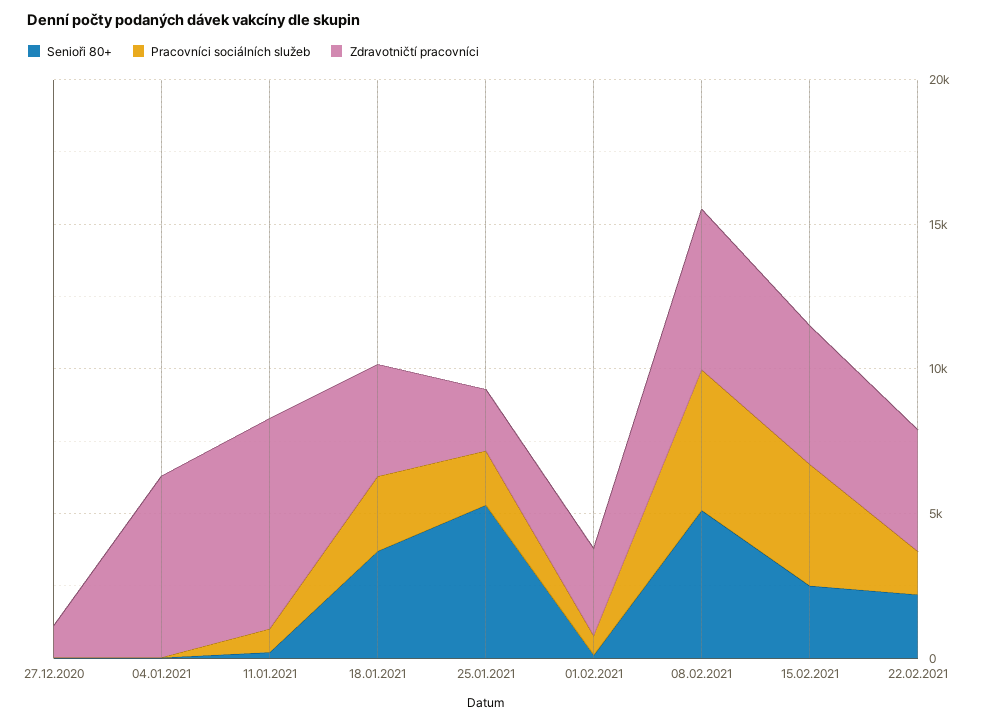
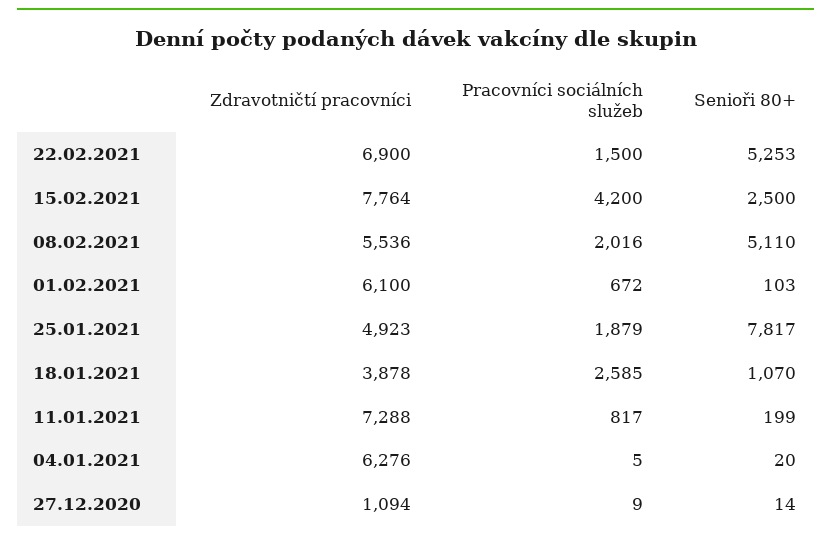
Senioři 80+, 18.01.2021: 4000 -> 1070
Senioři 80+, 25.01.2021: 5000 -> 7817
Zdravotničtí pracovníci, 25.01.2021: 2000 -> 4923
Zdravotničtí pracovníci, 01.02.2021: 3000 -> 6100
Pracovníci sociálních služeb, 08.02.2021: 5000 -> 2016
Zdravotničtí pracovníci, 15.02.2021: 5000 -> 7764
Senioři 80+, 22.02.2021: 2000 -> 5253
Zdravotničtí pracovníci, 22.02.2021: 4000 -> 6900

